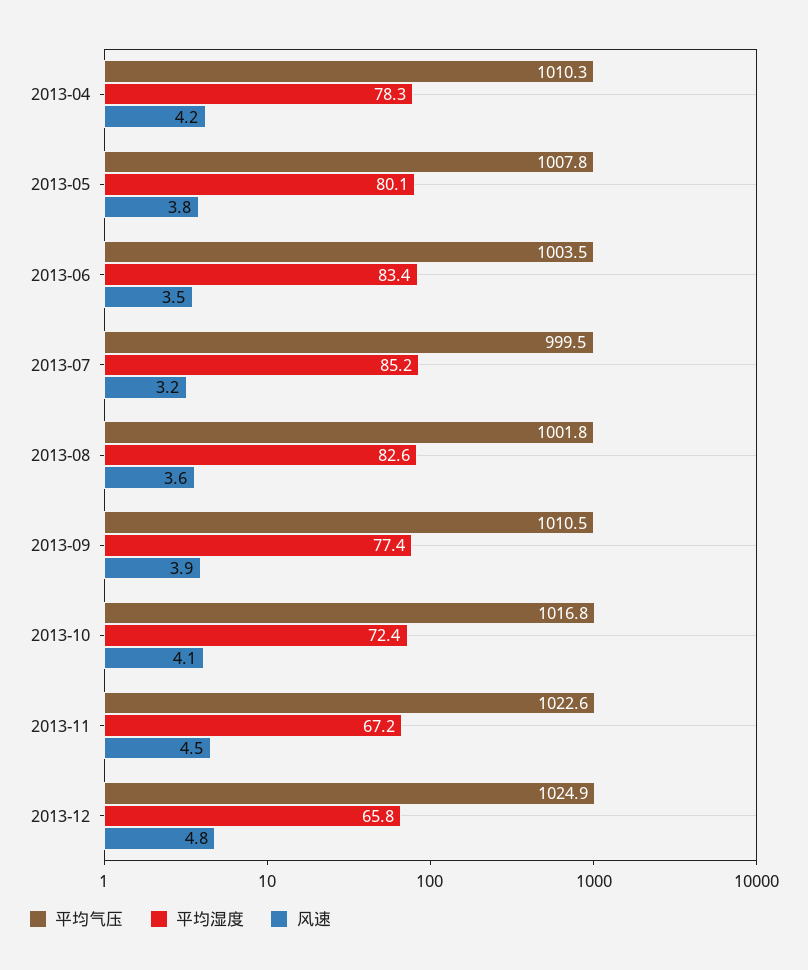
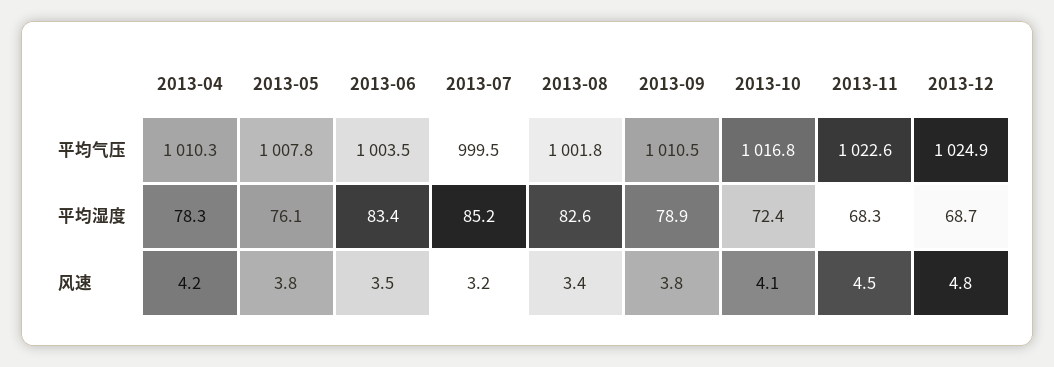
平均湿度, 2013-05: 80.1 -> 76.1
风速, 2013-08: 3.6 -> 3.4
平均湿度, 2013-09: 77.4 -> 78.9
风速, 2013-09: 3.9 -> 3.8
平均湿度, 2013-11: 67.2 -> 68.3
平均湿度, 2013-12: 65.8 -> 68.7

